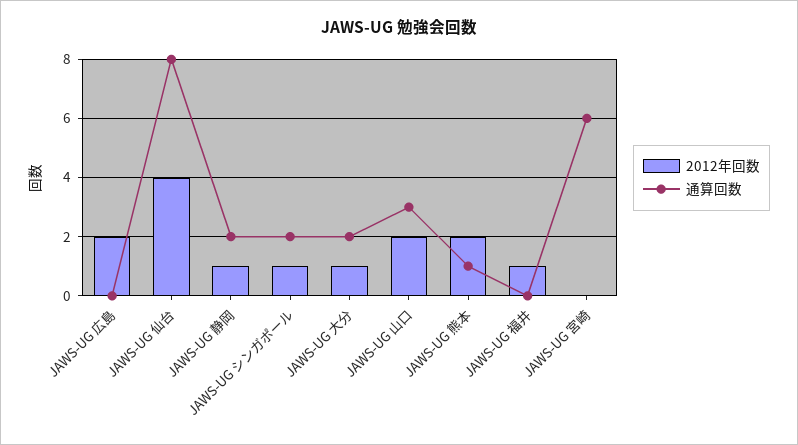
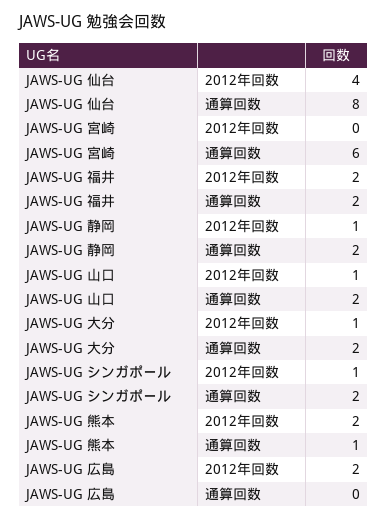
2012年回数, JAWS-UG 山口: 2 -> 1
通算回数, JAWS-UG 山口: 3 -> 2
2012年回数, JAWS-UG 福井: 1 -> 2
通算回数, JAWS-UG 福井: 0 -> 2

